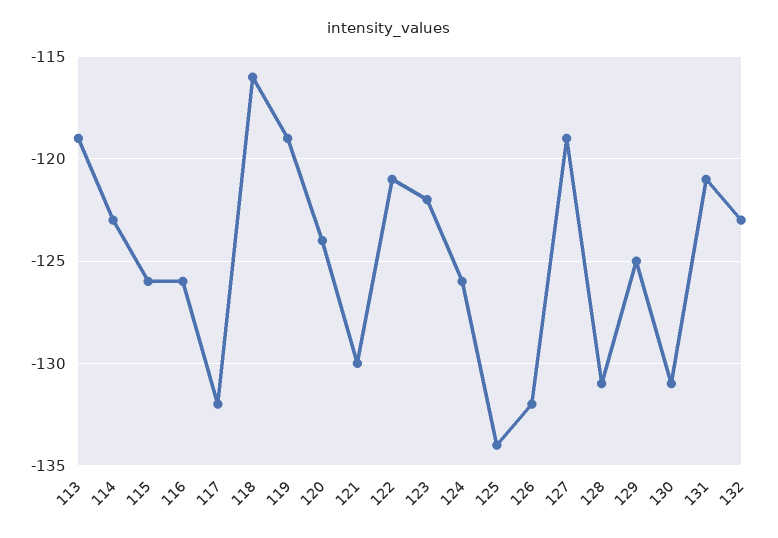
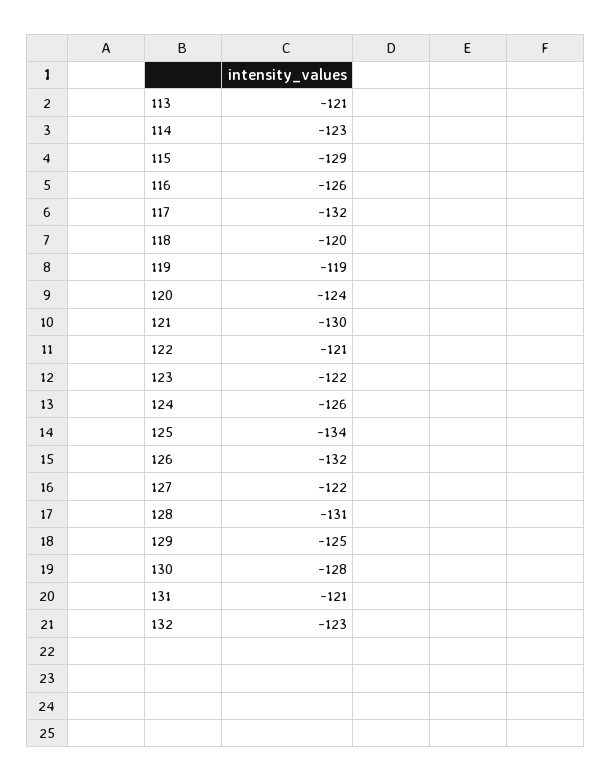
113: -119 -> -121
115: -126 -> -129
118: -116 -> -120
127: -119 -> -122
130: -131 -> -128

